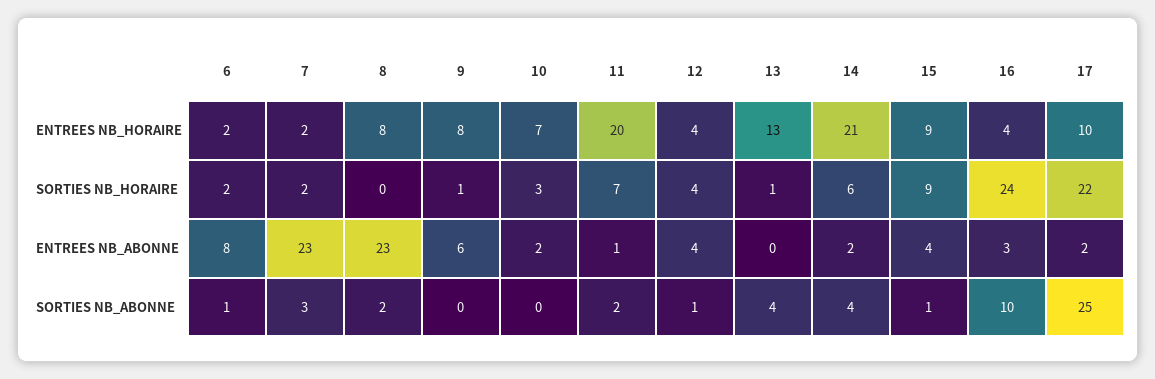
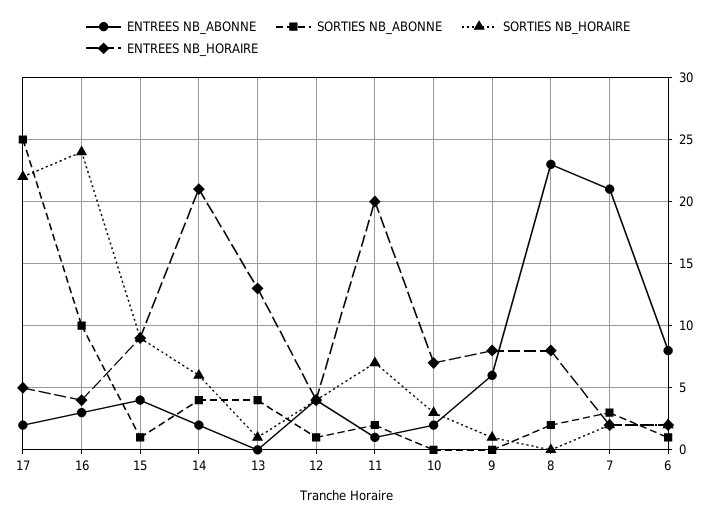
ENTREES NB_HORAIRE, 17: 10 -> 5
ENTREES NB_ABONNE, 7: 23 -> 21

